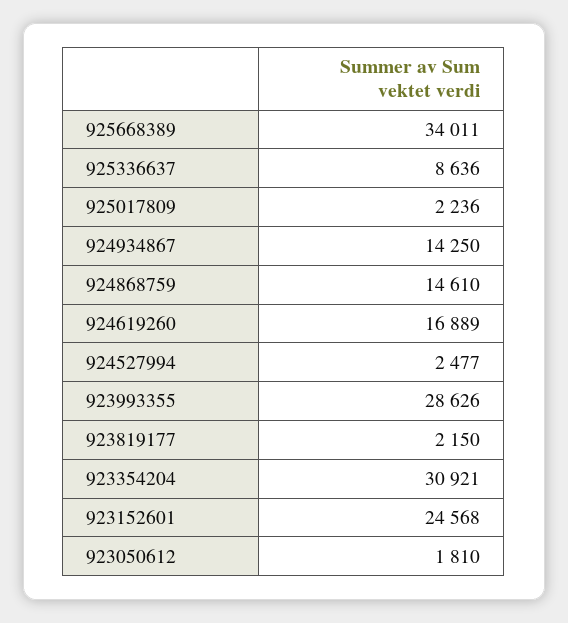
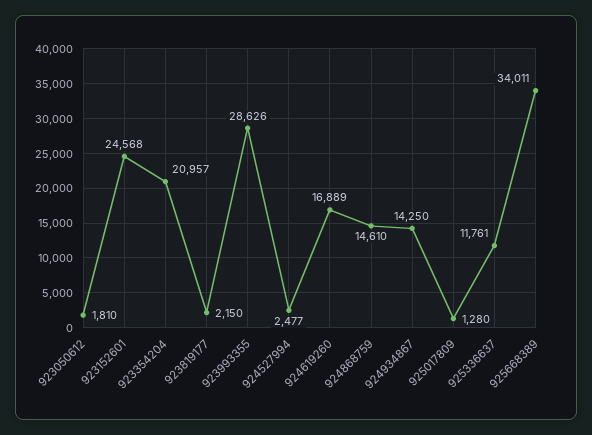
925336637: 8636 -> 11761
925017809: 2236 -> 1280
923354204: 30921 -> 20957

